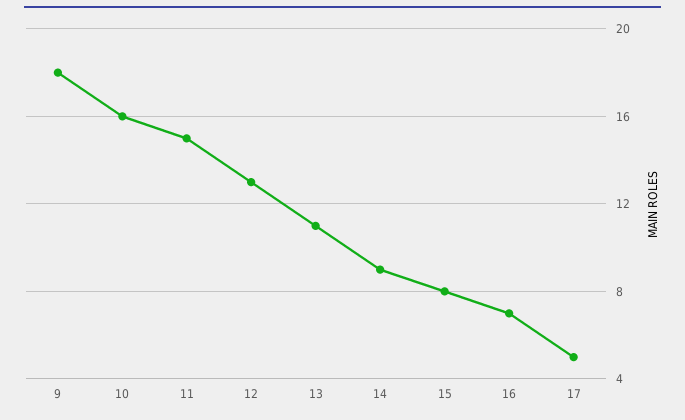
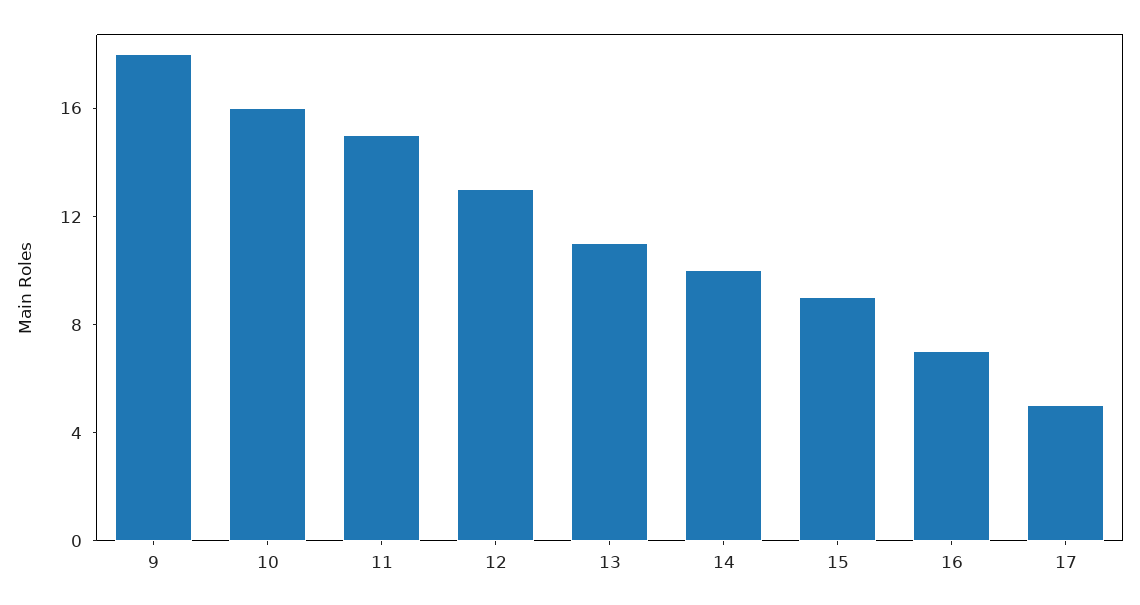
14: 9 -> 10
15: 8 -> 9

